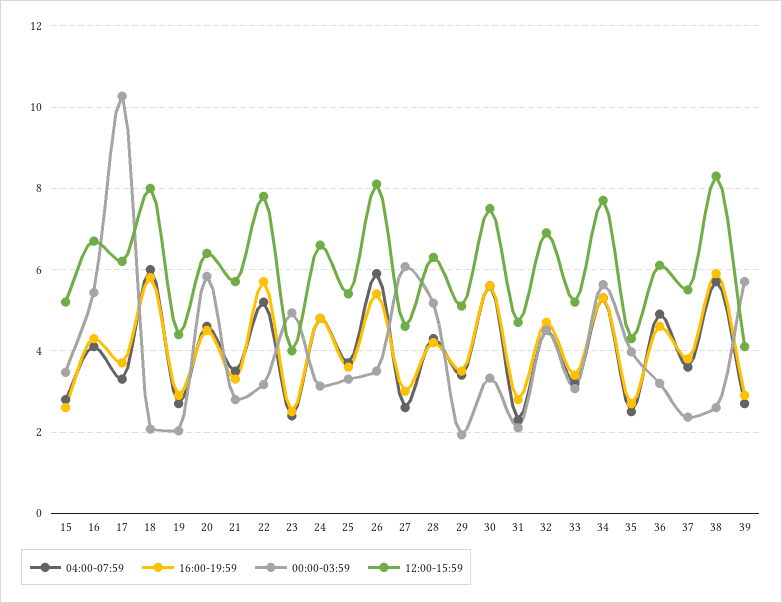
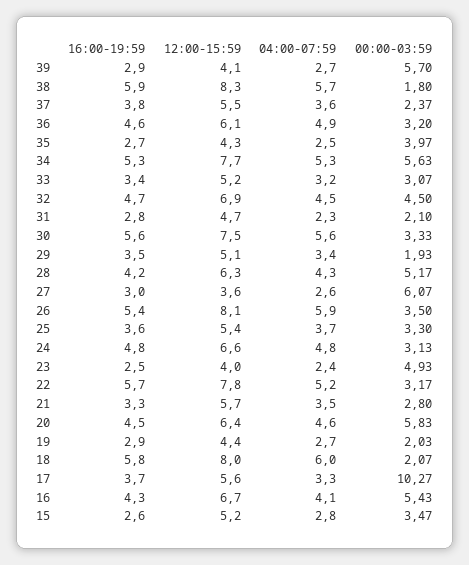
12:00-15:59, 17: 6.2 -> 5.6
12:00-15:59, 27: 4.6 -> 3.6
00:00-03:59, 38: 2.6 -> 1.8

